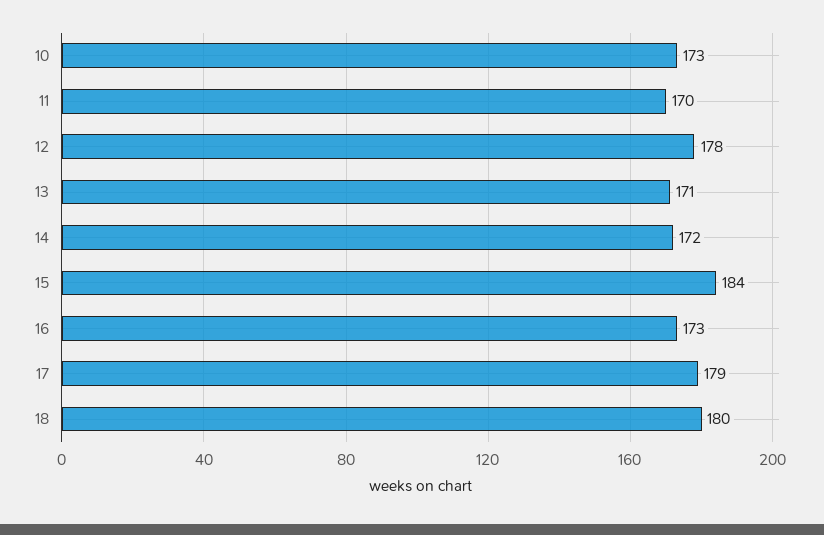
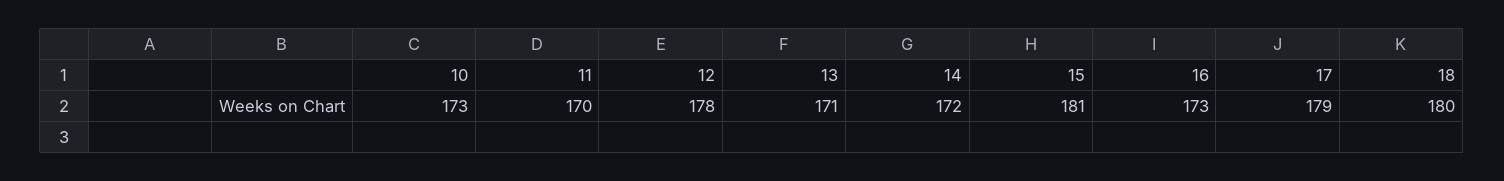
15: 184 -> 181

